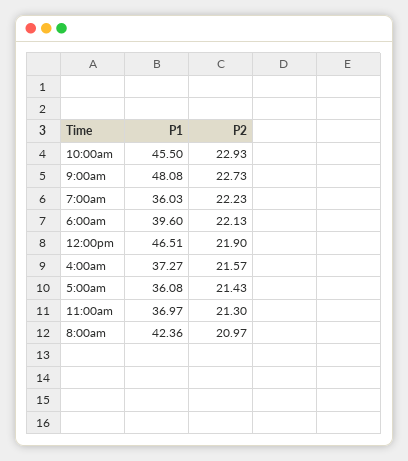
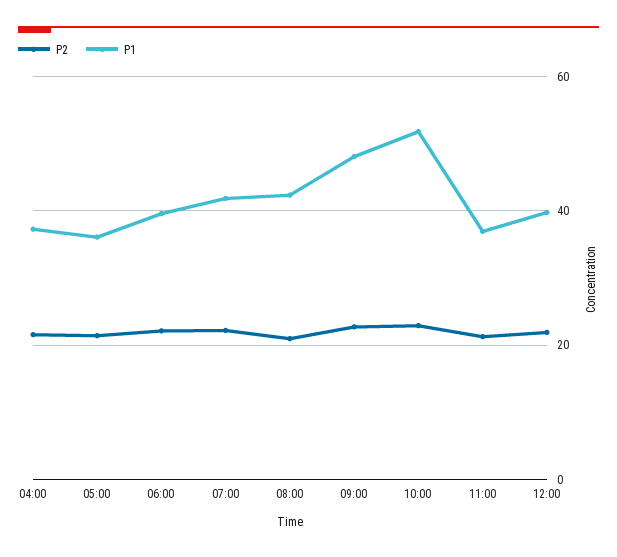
P1, 10:00am: 45.5 -> 52
P1, 7:00am: 36.03 -> 42
P1, 12:00pm: 46.51 -> 40

